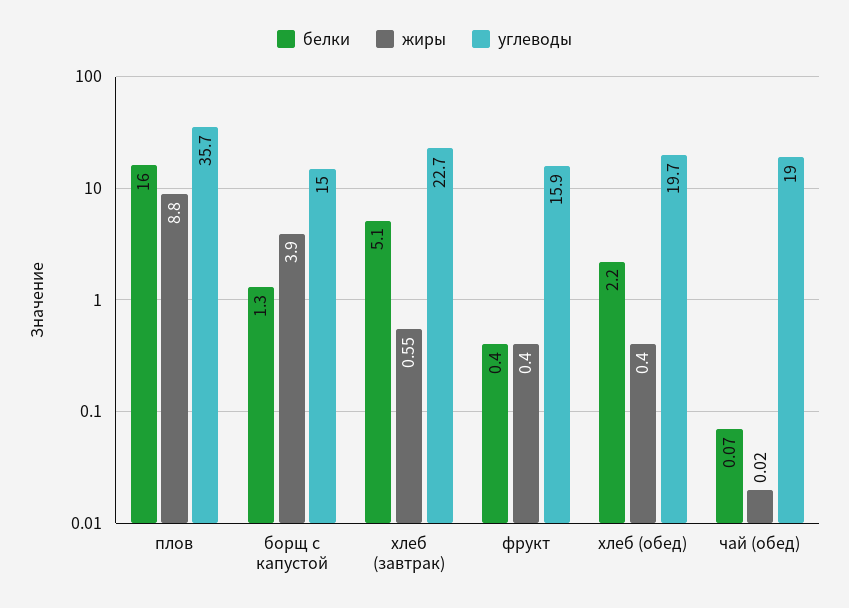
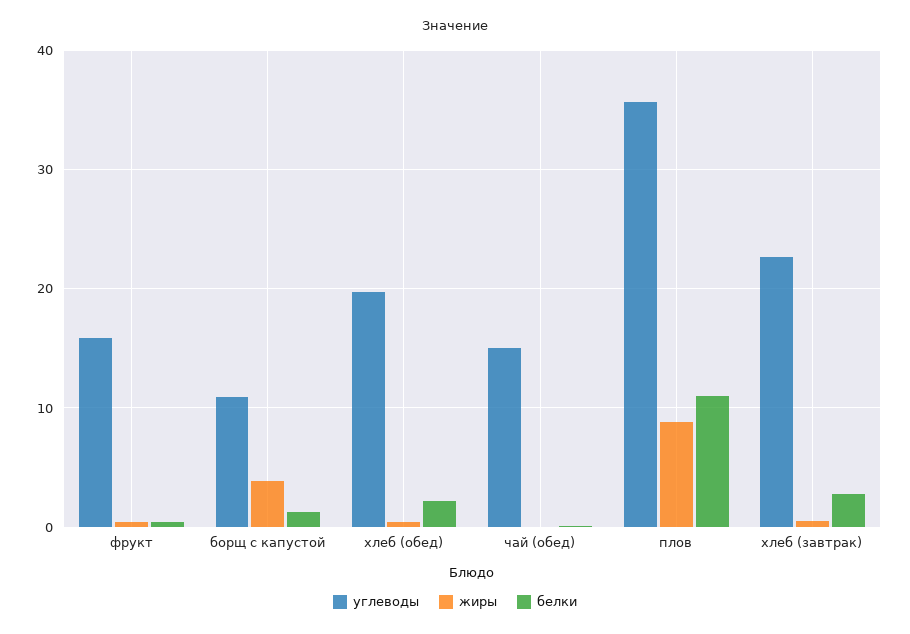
белки, плов: 16 -> 11
углеводы, борщ с капустой: 15 -> 11
белки, хлеб (завтрак): 5.1 -> 3
углеводы, чай (обед): 19 -> 15

